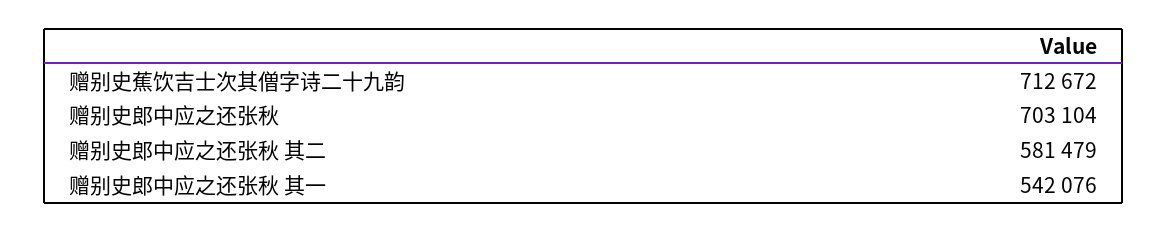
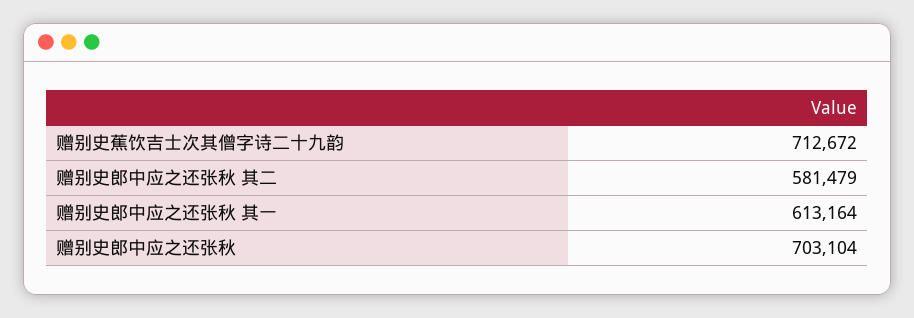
赠别史郎中应之还张秋 其一: 542076 -> 613164

